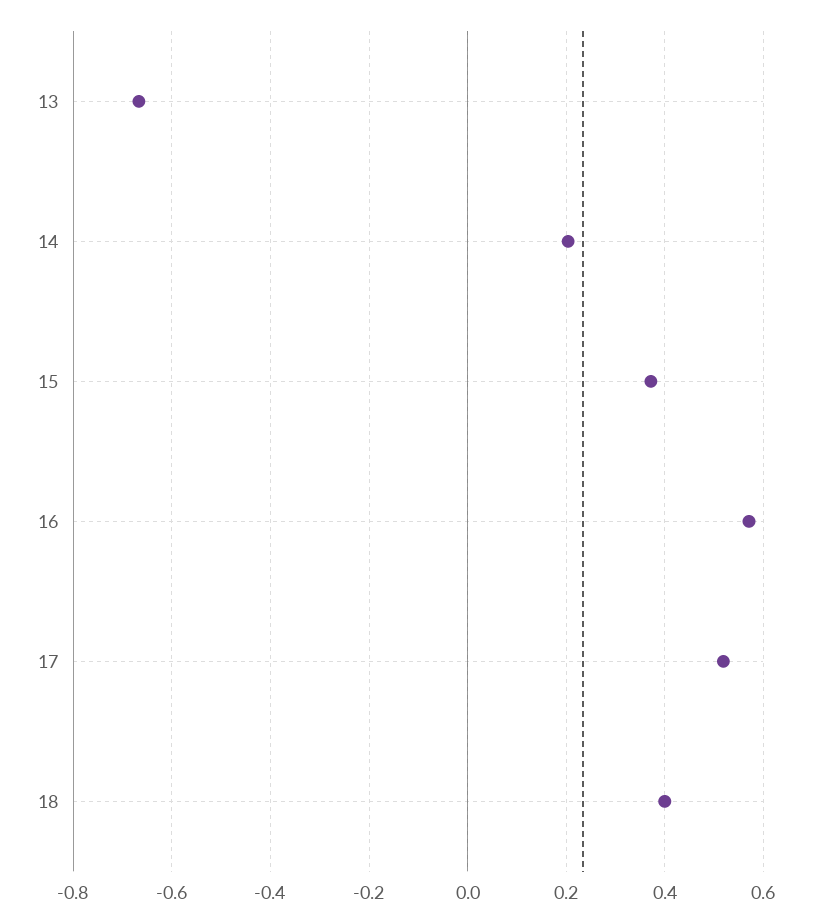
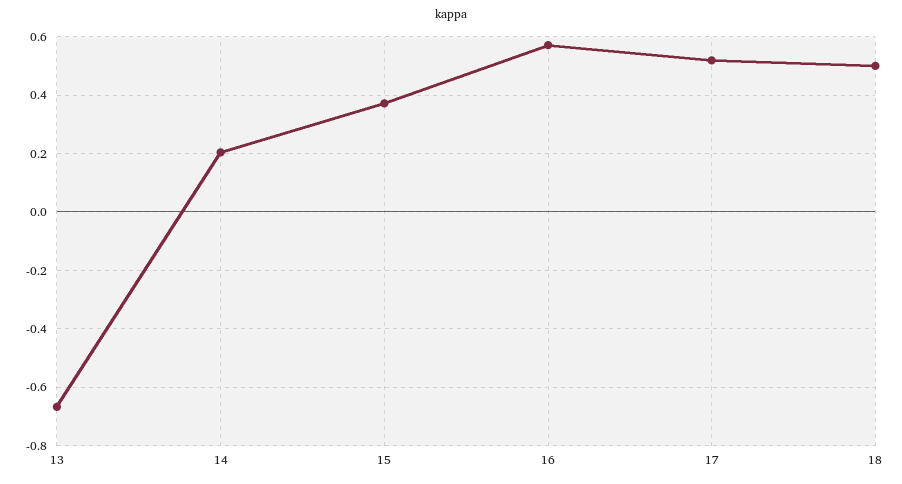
18: 0.4 -> 0.5

